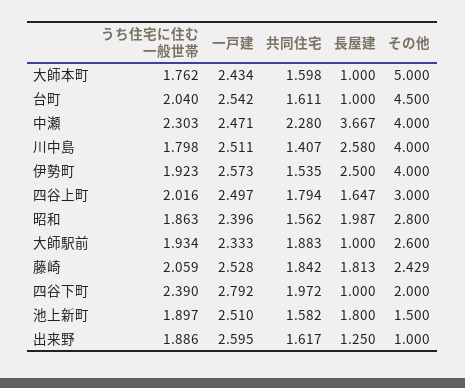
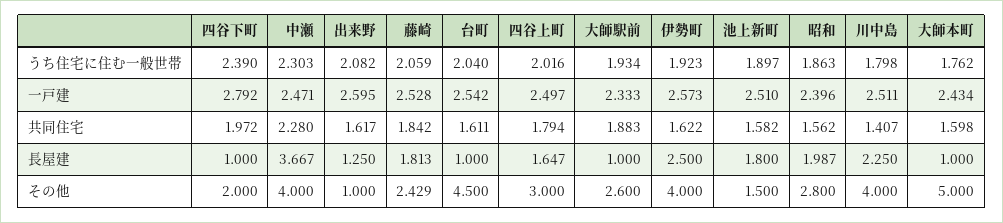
長屋建, 川中島: 2.58 -> 2.25
共同住宅, 伊勢町: 1.535 -> 1.622
うち住宅に住む一般世帯, 出来野: 1.886 -> 2.082

